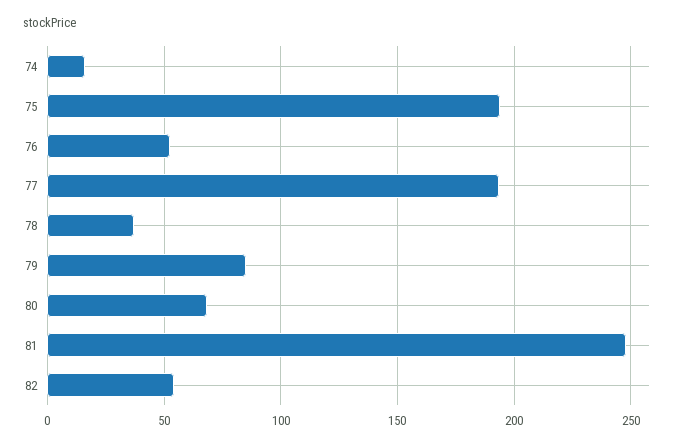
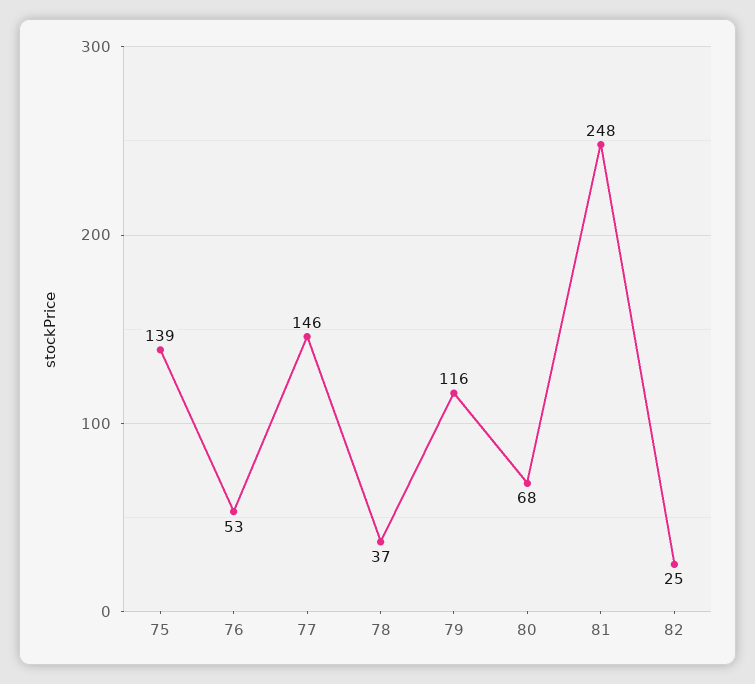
74: 15 -> none
75: 195 -> 139
77: 195 -> 146
79: 85 -> 116
82: 55 -> 25

